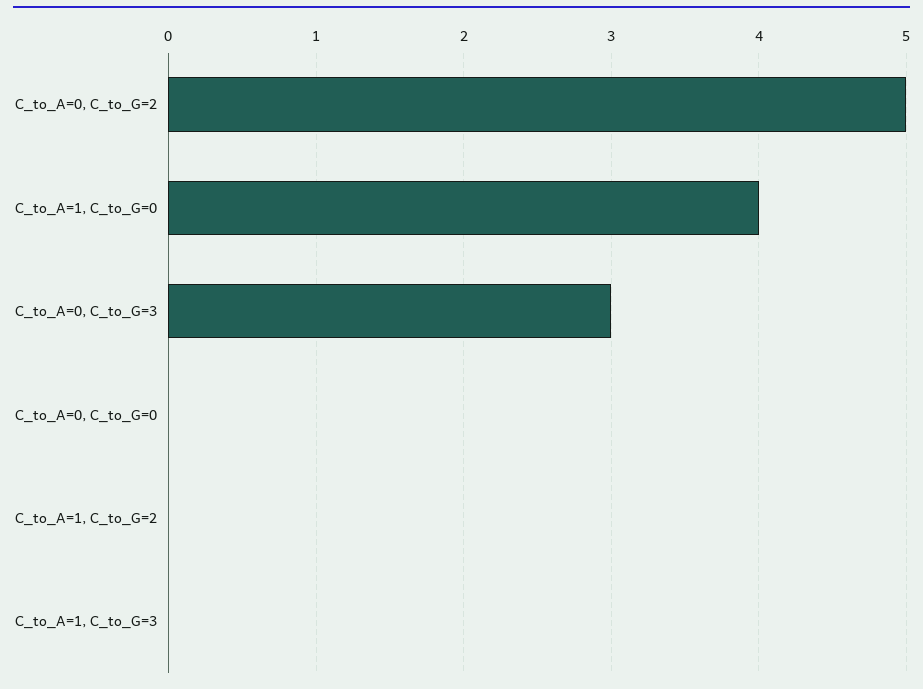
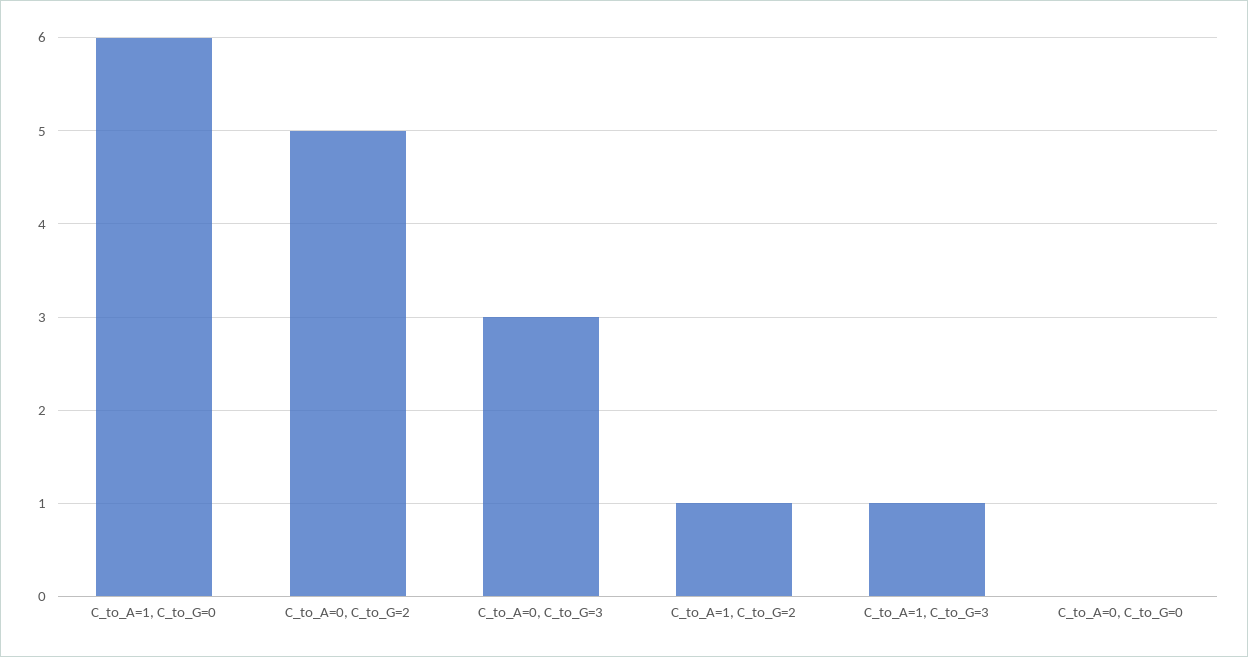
C_to_A=1, C_to_G=0: 4 -> 6
C_to_A=1, C_to_G=2: 0 -> 1
C_to_A=1, C_to_G=3: 0 -> 1

